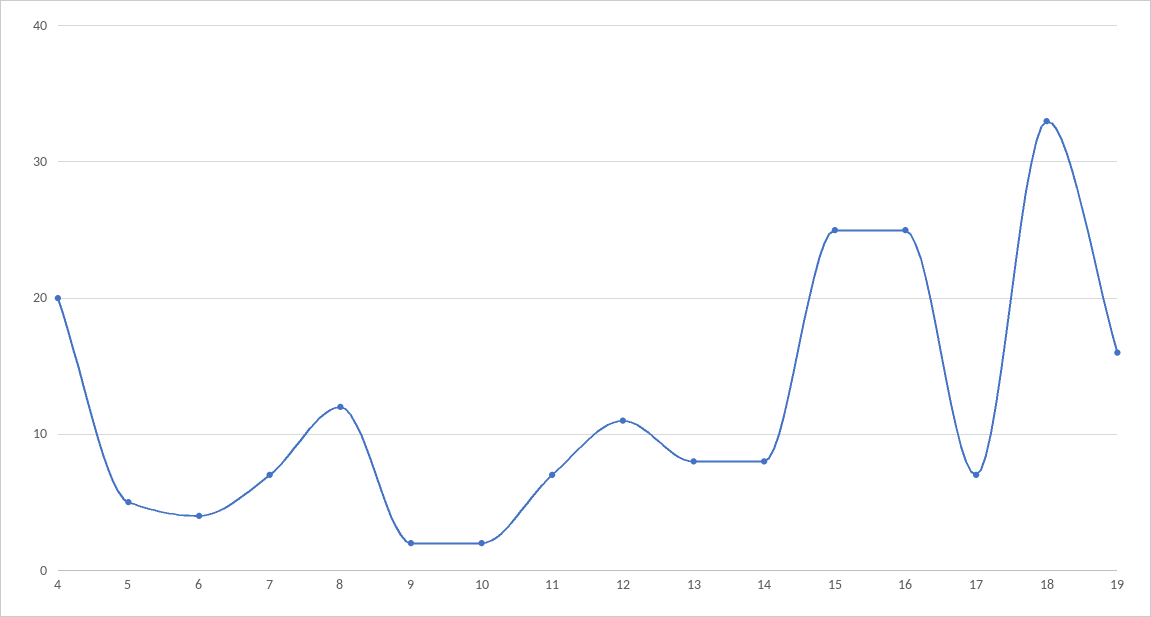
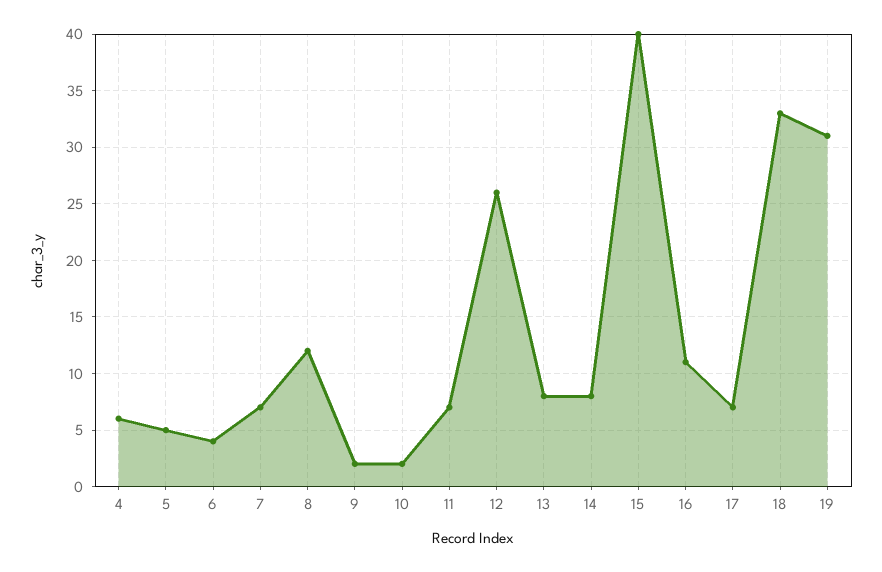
4: 20 -> 6
12: 11 -> 26
15: 25 -> 40
16: 25 -> 11
19: 16 -> 31

